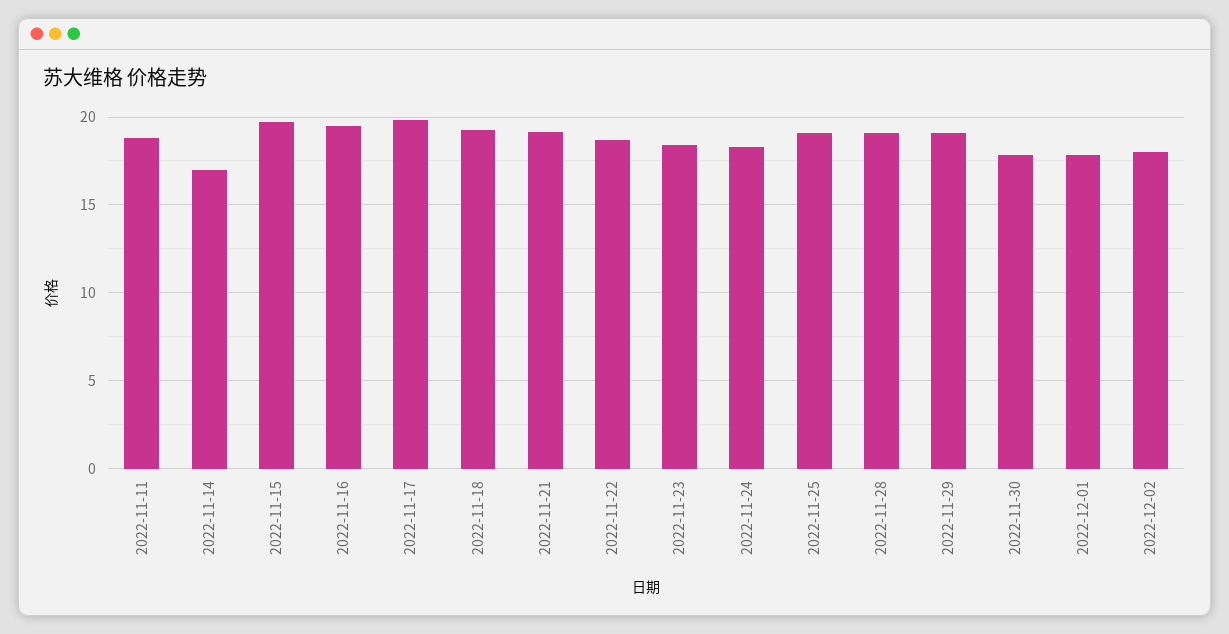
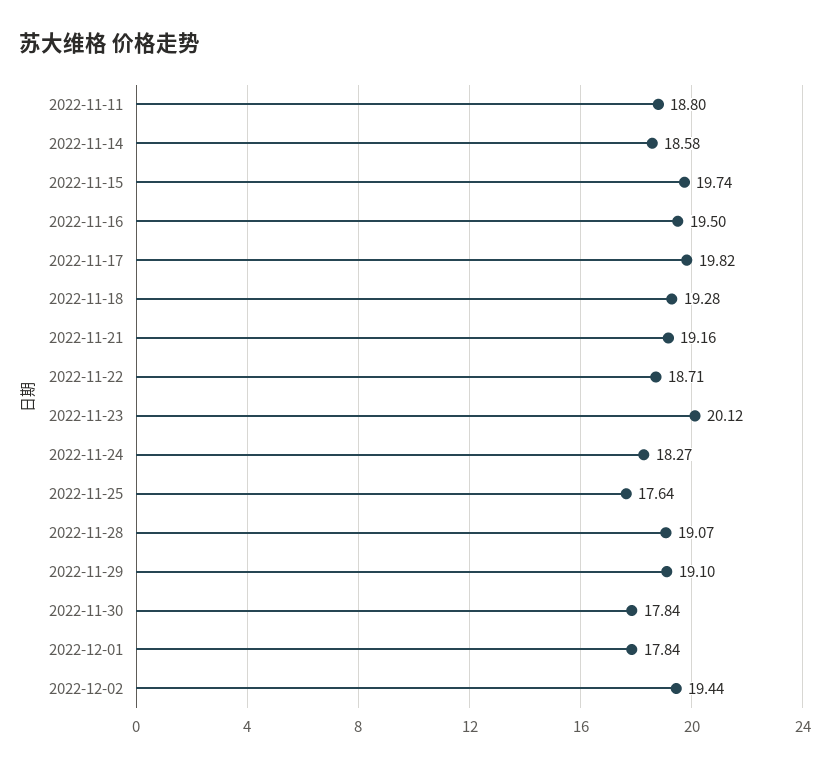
2022-11-14: 17 -> 18.58
2022-11-23: 18.5 -> 20.12
2022-11-25: 19 -> 17.64
2022-12-02: 18 -> 19.44

